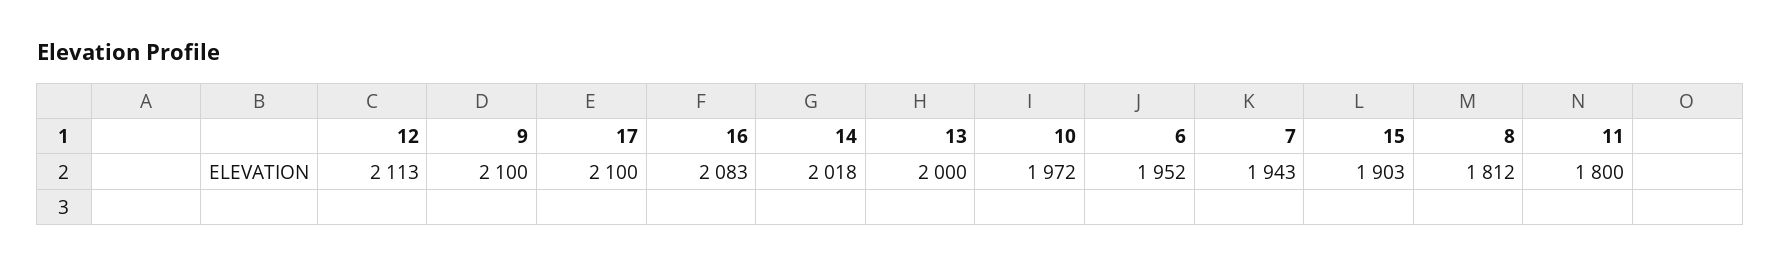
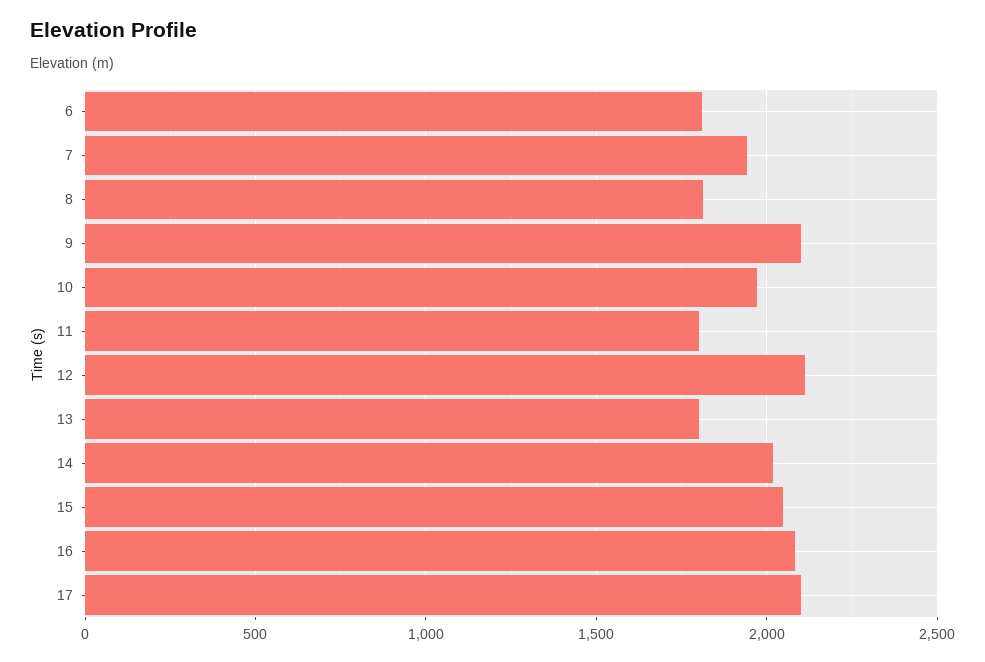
13: 2000 -> 1800
6: 1952 -> 1800
15: 1903 -> 2050

